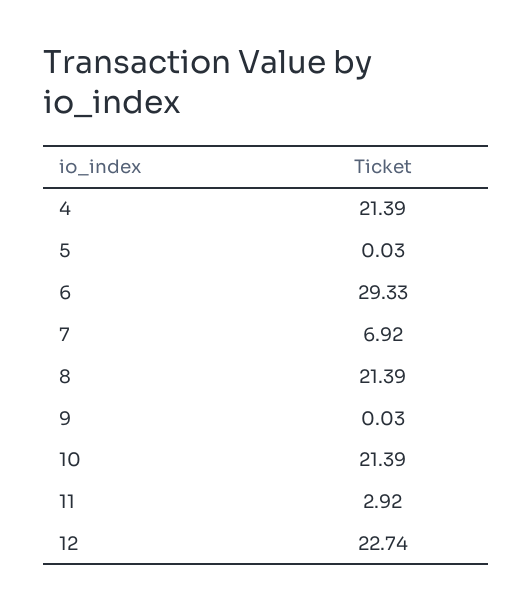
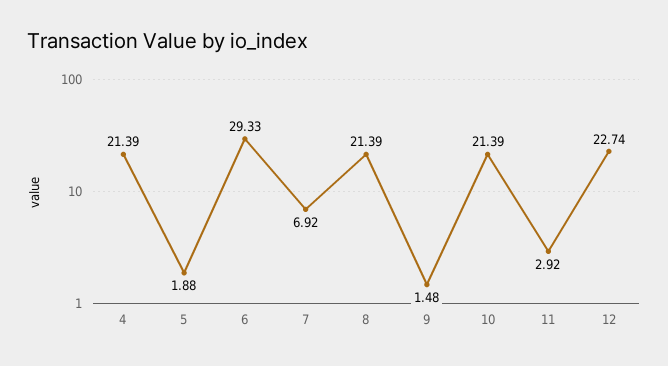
5: 0.03 -> 1.88
9: 0.03 -> 1.48

